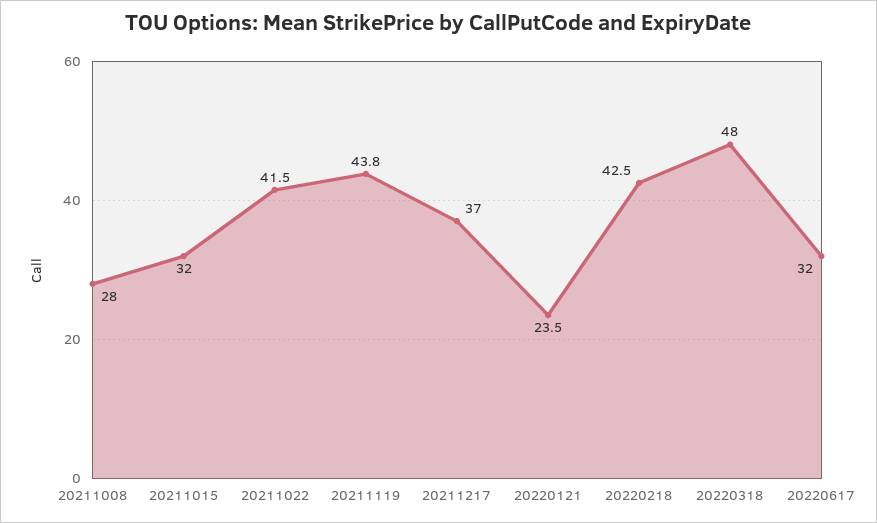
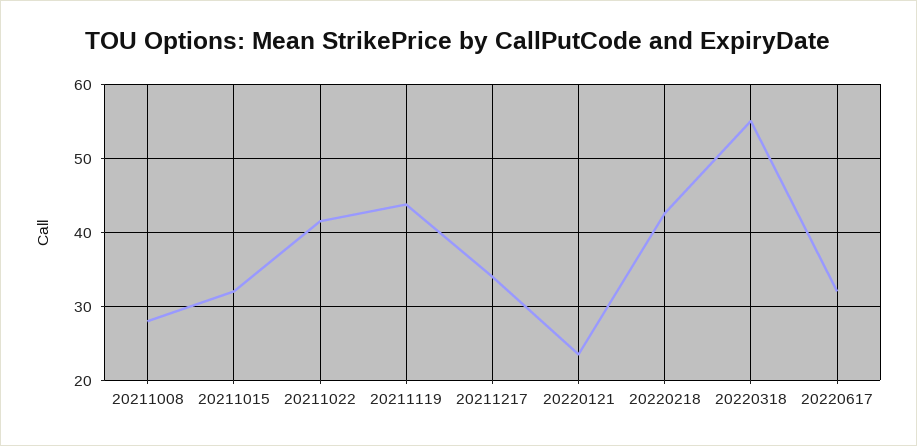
20211217: 37 -> 34
20220318: 48 -> 55

